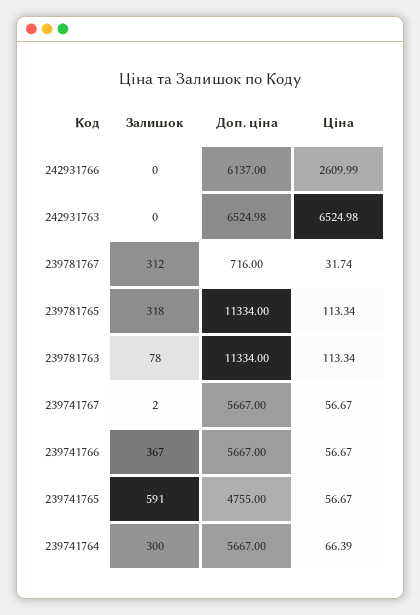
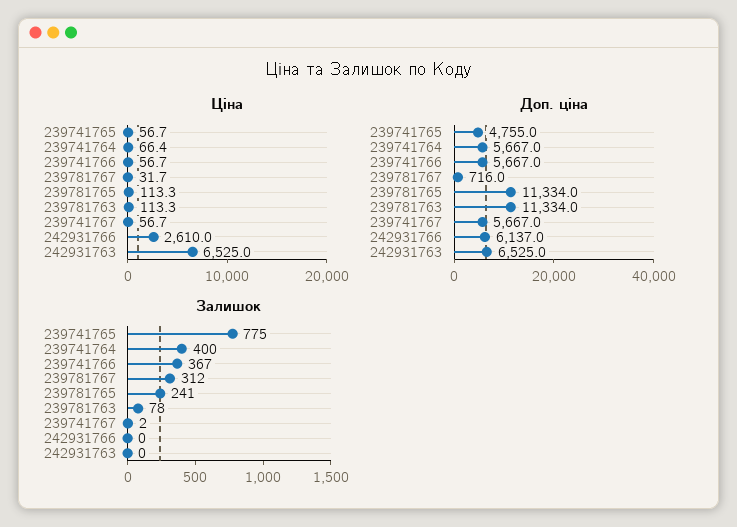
Залишок, 239781765: 318 -> 241
Залишок, 239741765: 591 -> 775
Залишок, 239741764: 300 -> 400

